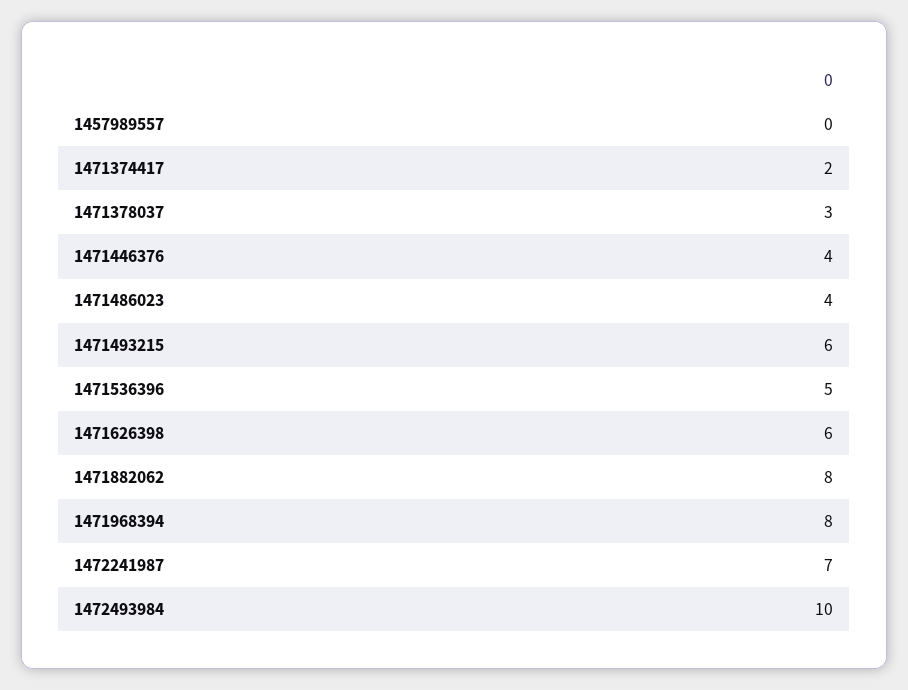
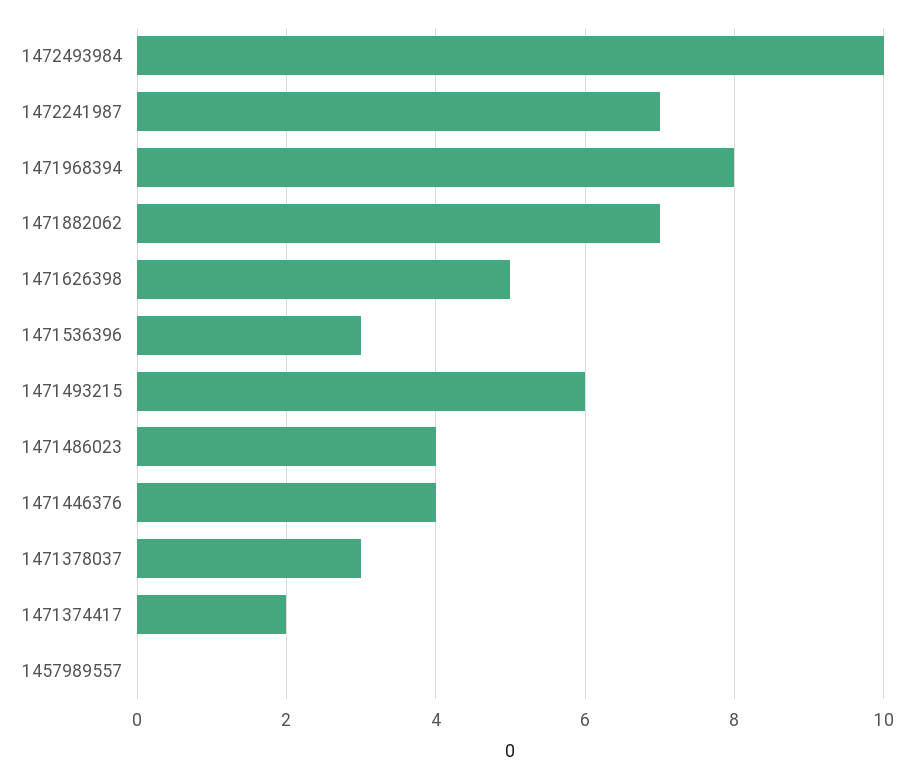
1471536396: 5 -> 3
1471626398: 6 -> 5
1471882062: 8 -> 7

